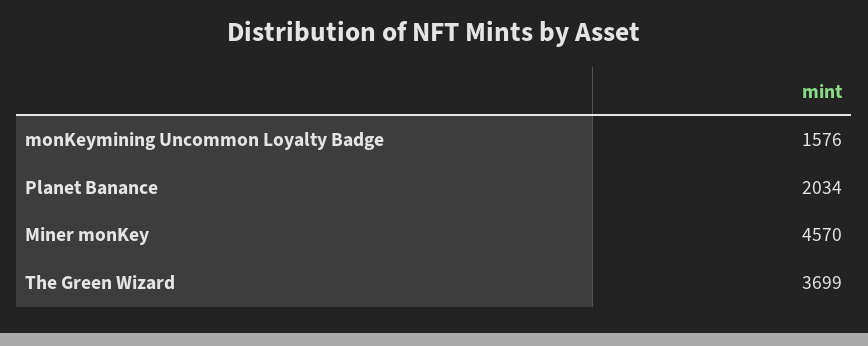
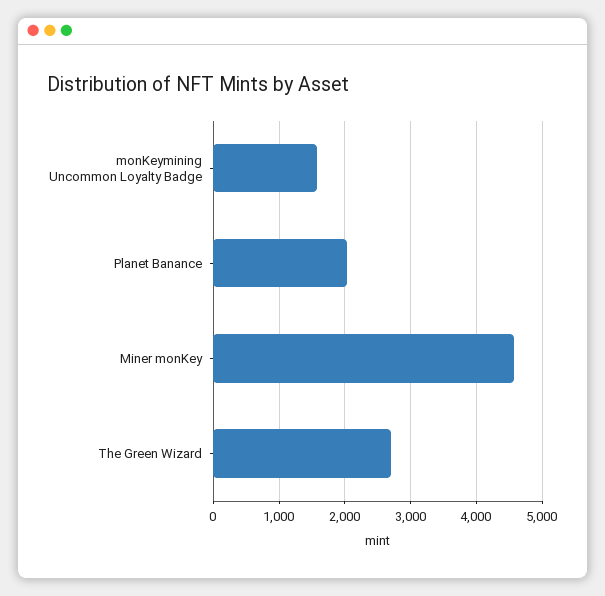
The Green Wizard: 3699 -> 2700

